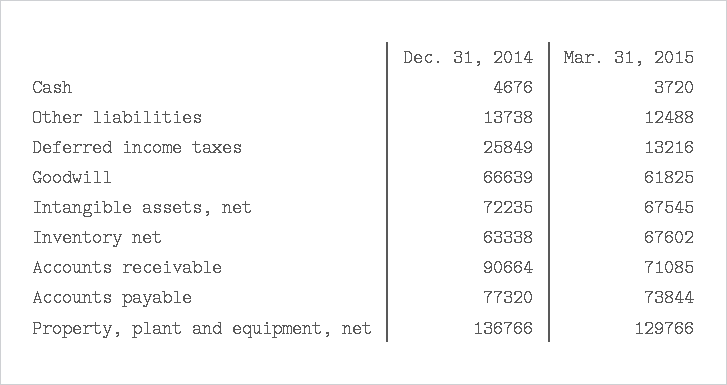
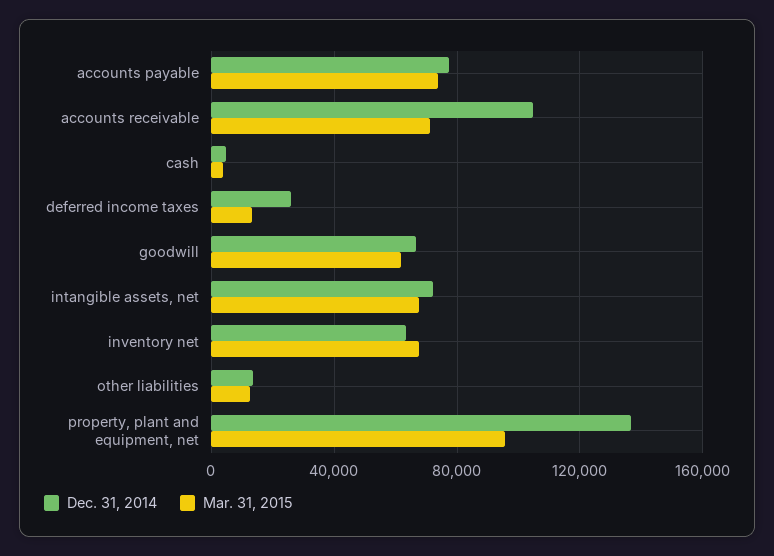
Dec. 31, 2014, Accounts receivable: 90664 -> 105000
Mar. 31, 2015, Property, plant and equipment, net: 129766 -> 95000

